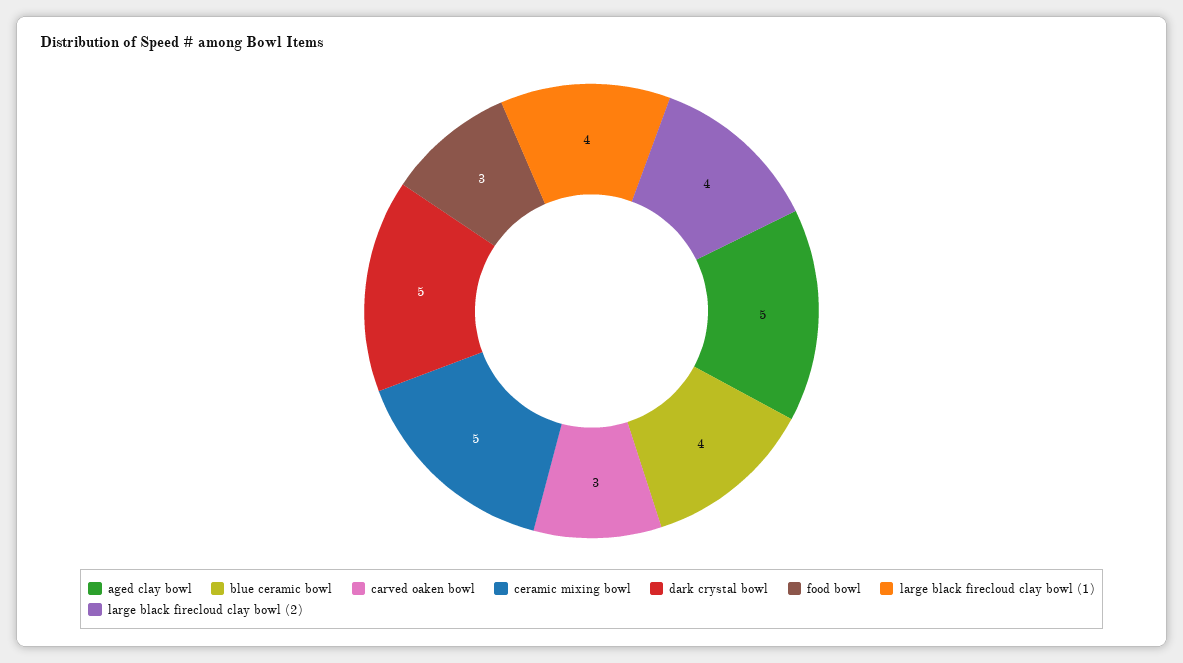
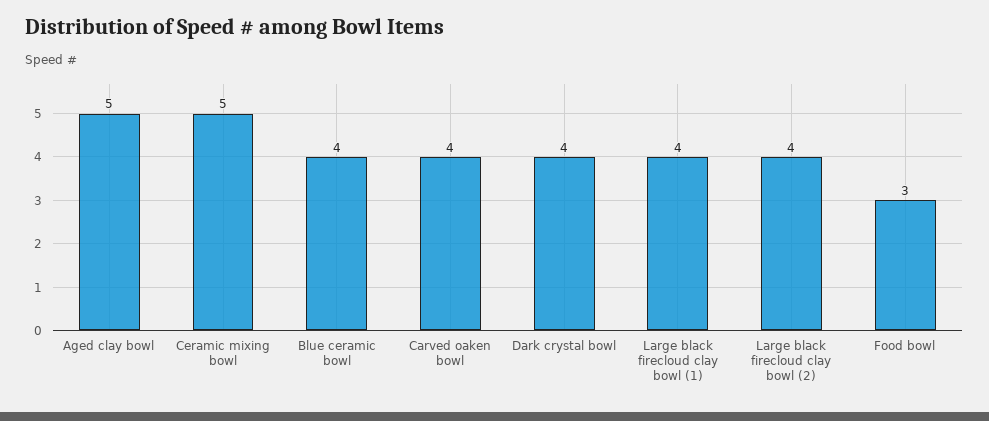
carved oaken bowl: 3 -> 4
dark crystal bowl: 5 -> 4

